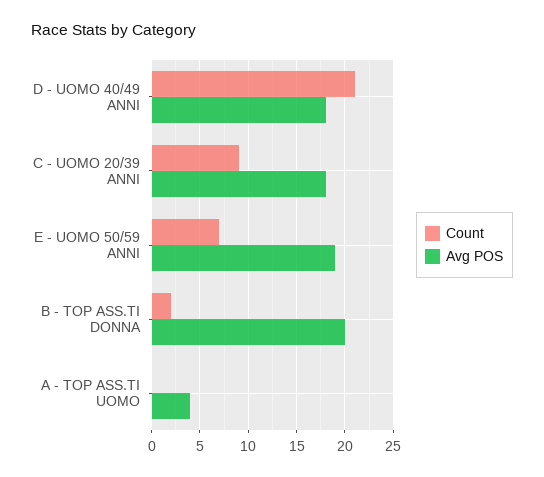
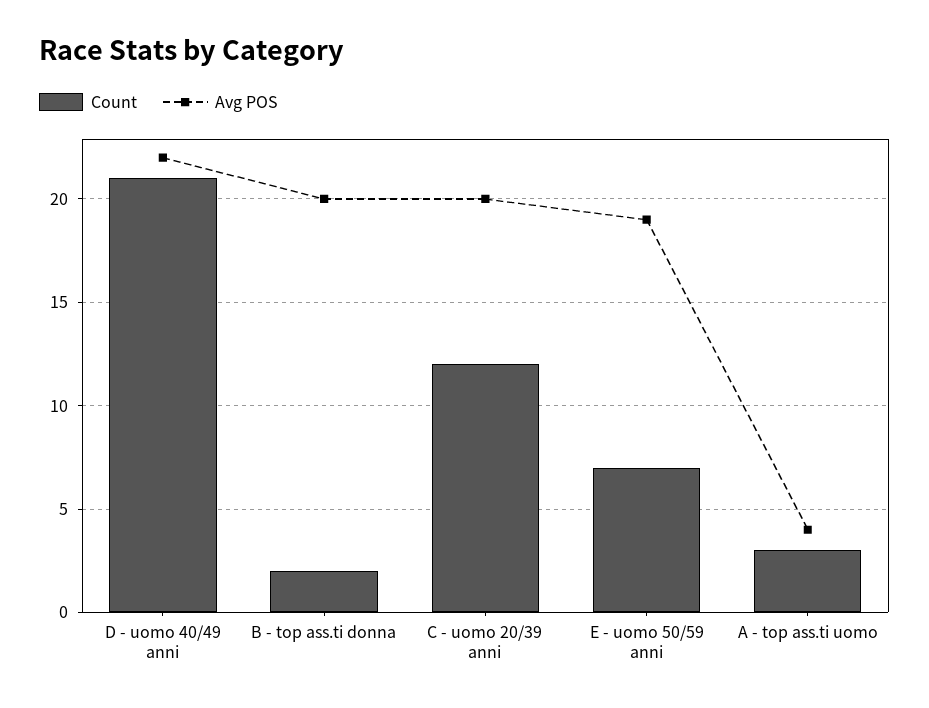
Avg POS, D - UOMO 40/49 ANNI: 18 -> 22
Count, C - UOMO 20/39 ANNI: 9 -> 12
Avg POS, C - UOMO 20/39 ANNI: 18 -> 20
Count, A - TOP ASS.TI UOMO: 0 -> 3

